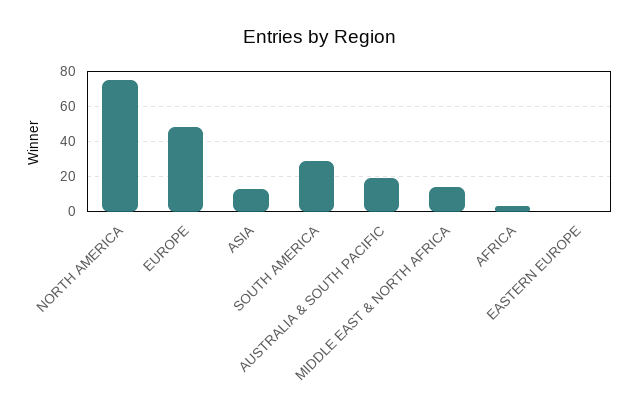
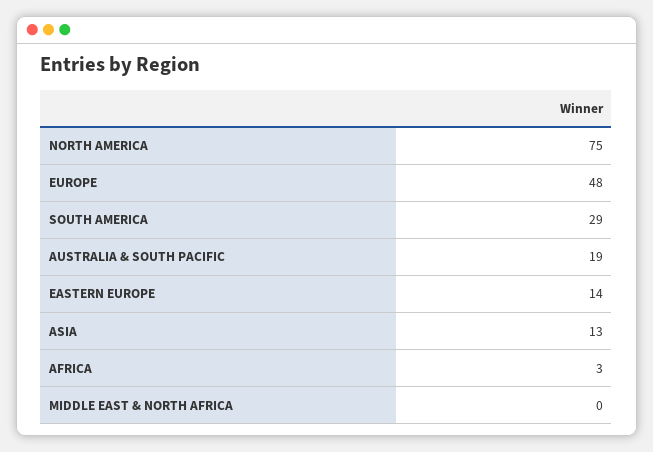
MIDDLE EAST & NORTH AFRICA: 15 -> 0
EASTERN EUROPE: 0 -> 14

